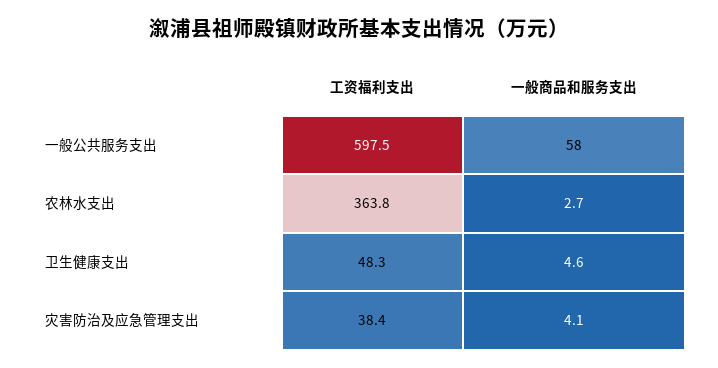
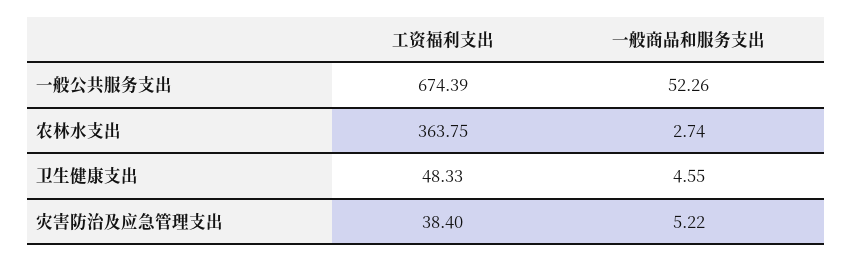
工资福利支出, 一般公共服务支出: 597.5 -> 674.39
一般商品和服务支出, 一般公共服务支出: 58 -> 52.26
一般商品和服务支出, 灾害防治及应急管理支出: 4.1 -> 5.22

